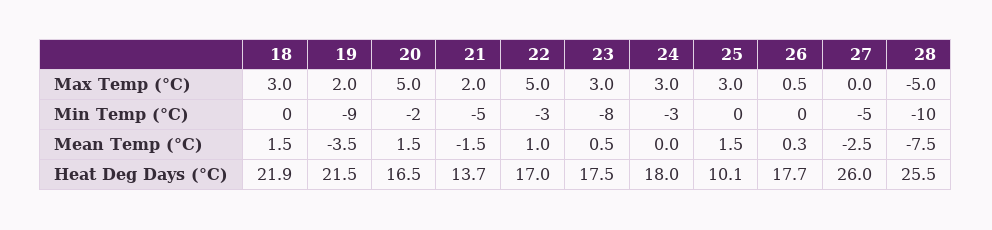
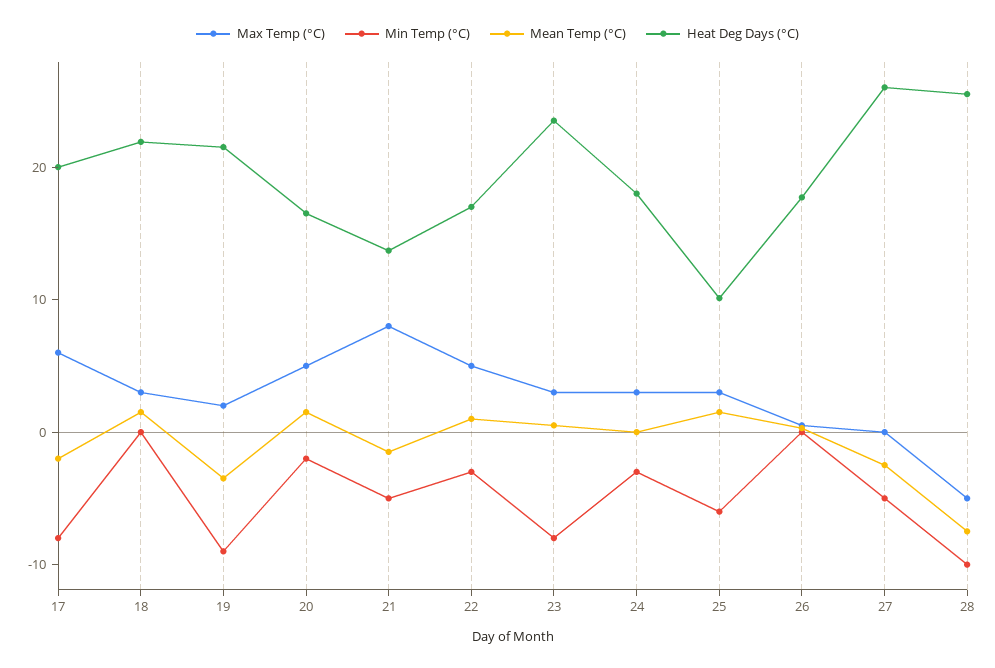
Max Temp (°C), 21: 2 -> 8
Min Temp (°C), 25: 0 -> -6
Heat Deg Days (°C), 23: 17.5 -> 24
Max Temp (°C), 17: none -> 6
Min Temp (°C), 17: none -> -8
Mean Temp (°C), 17: none -> -2
Heat Deg Days (°C), 17: none -> 20

